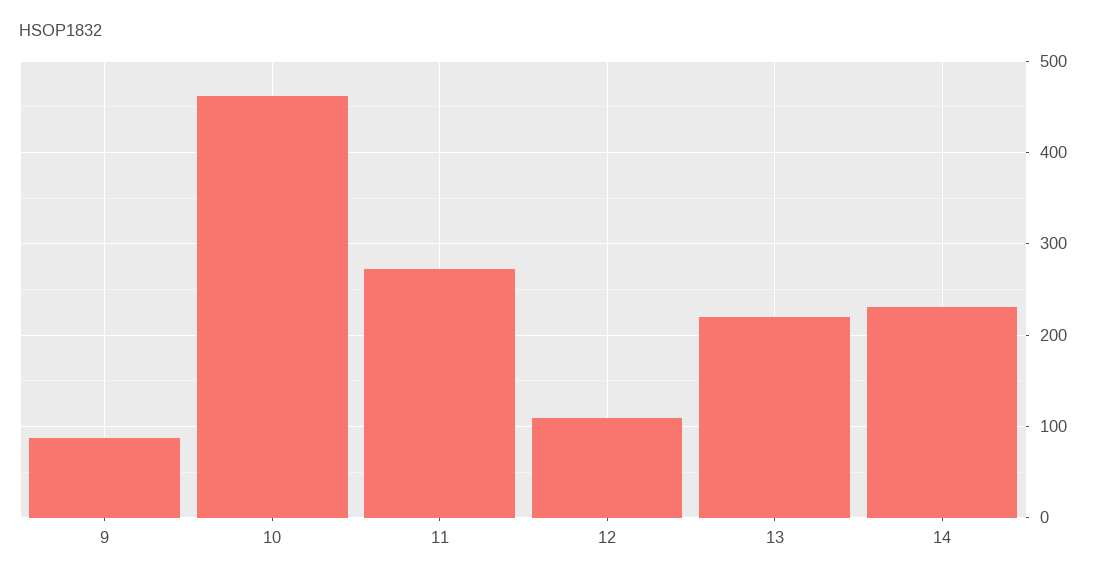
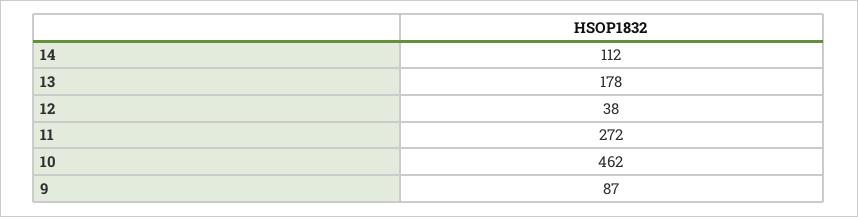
12: 110 -> 38
13: 220 -> 178
14: 230 -> 112

